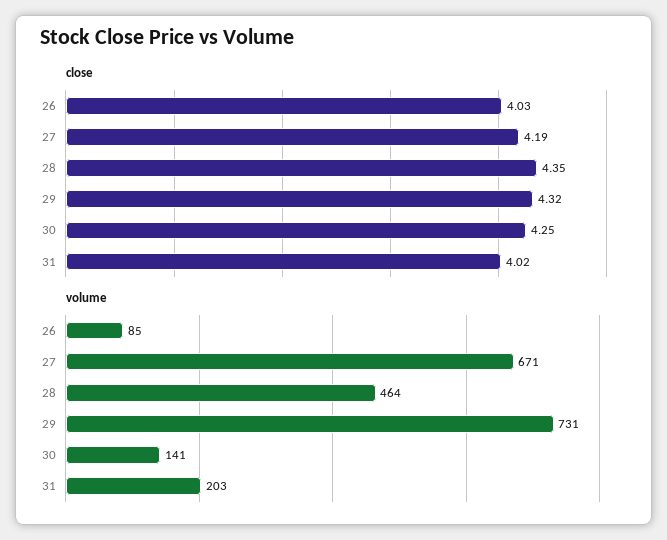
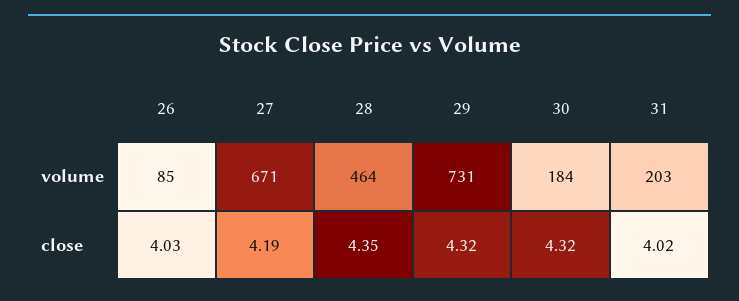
close, 30: 4.25 -> 4.32
volume, 30: 141 -> 184

